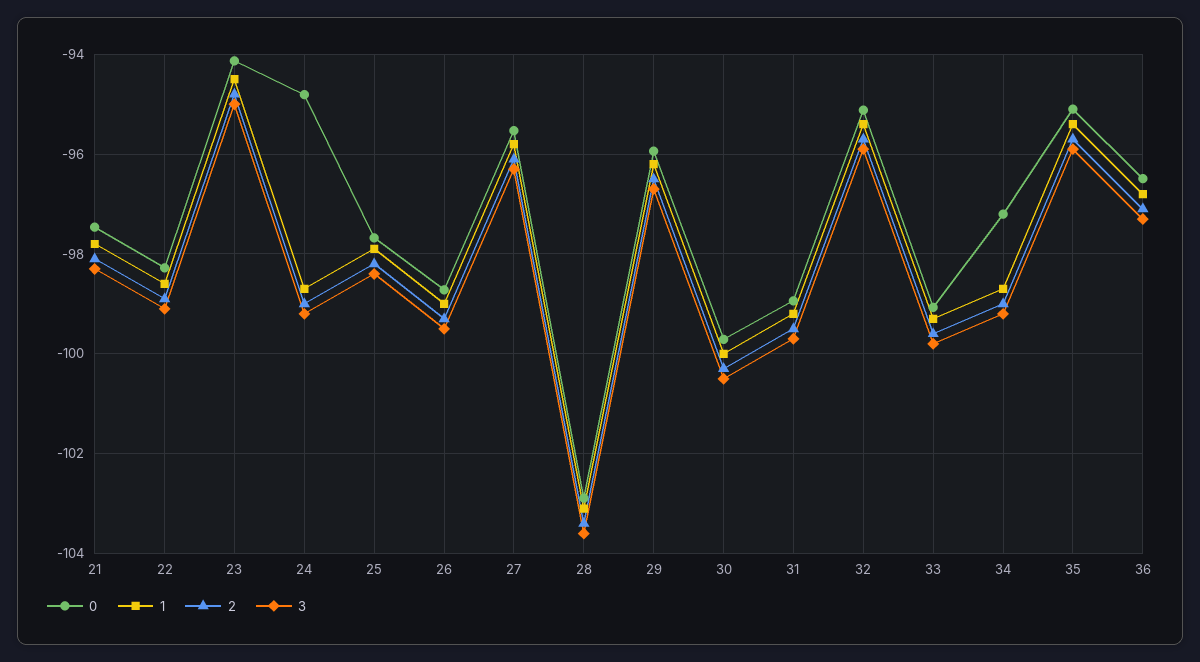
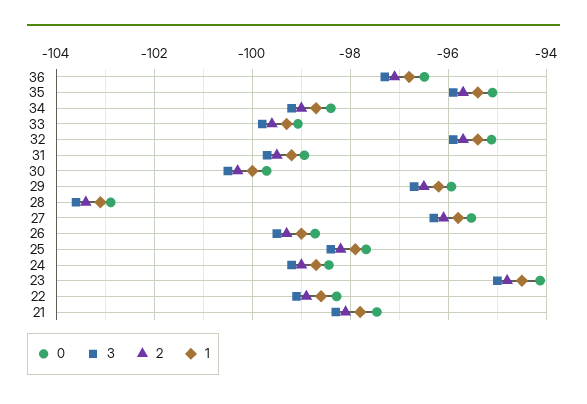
0, 24: -94.8 -> -98.4
0, 34: -97.2 -> -98.4

